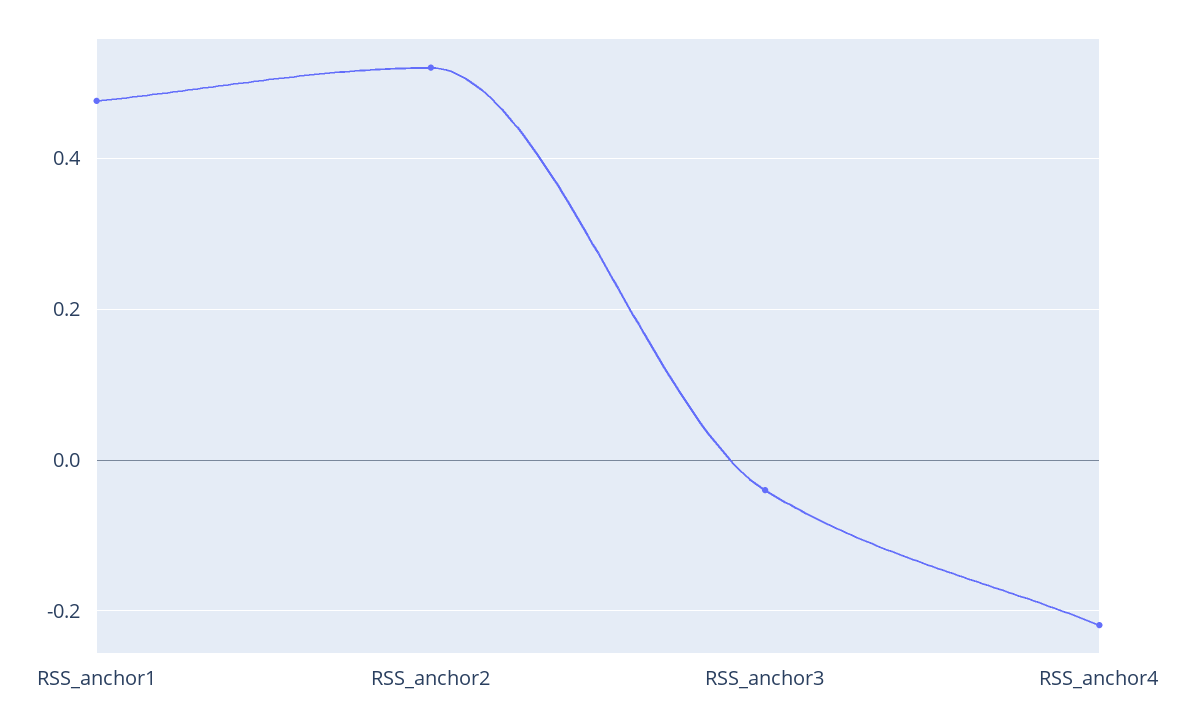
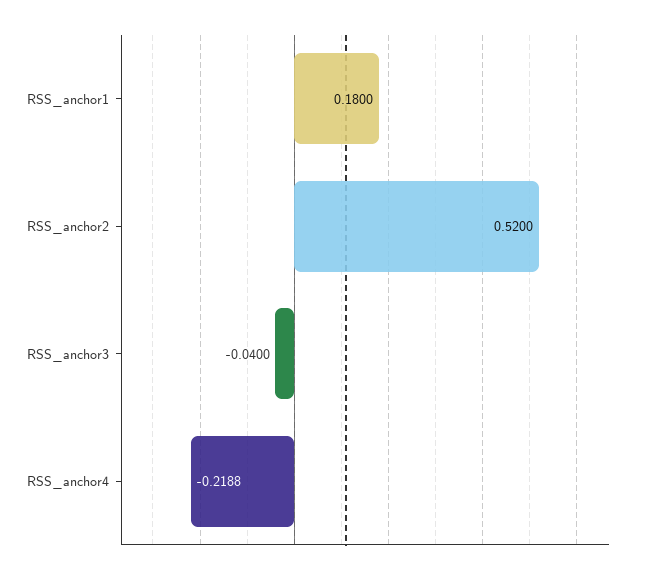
RSS_anchor1: 0.48 -> 0.18

